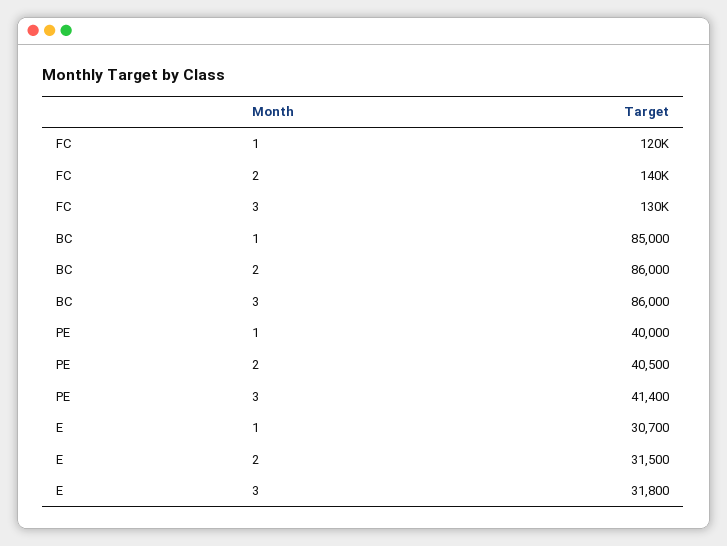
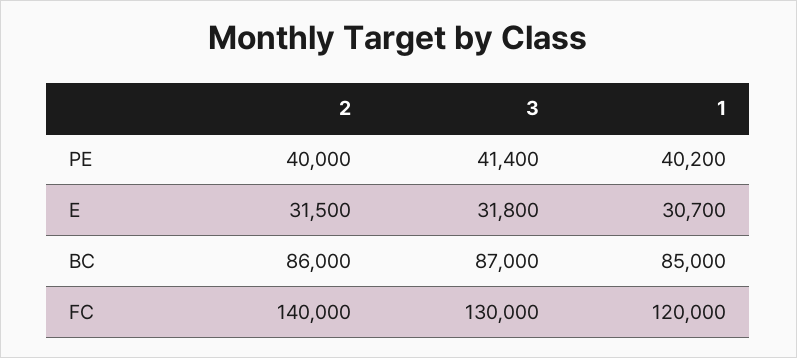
BC, 3: 86000 -> 87000
PE, 1: 40000 -> 40200
PE, 2: 40500 -> 40000

